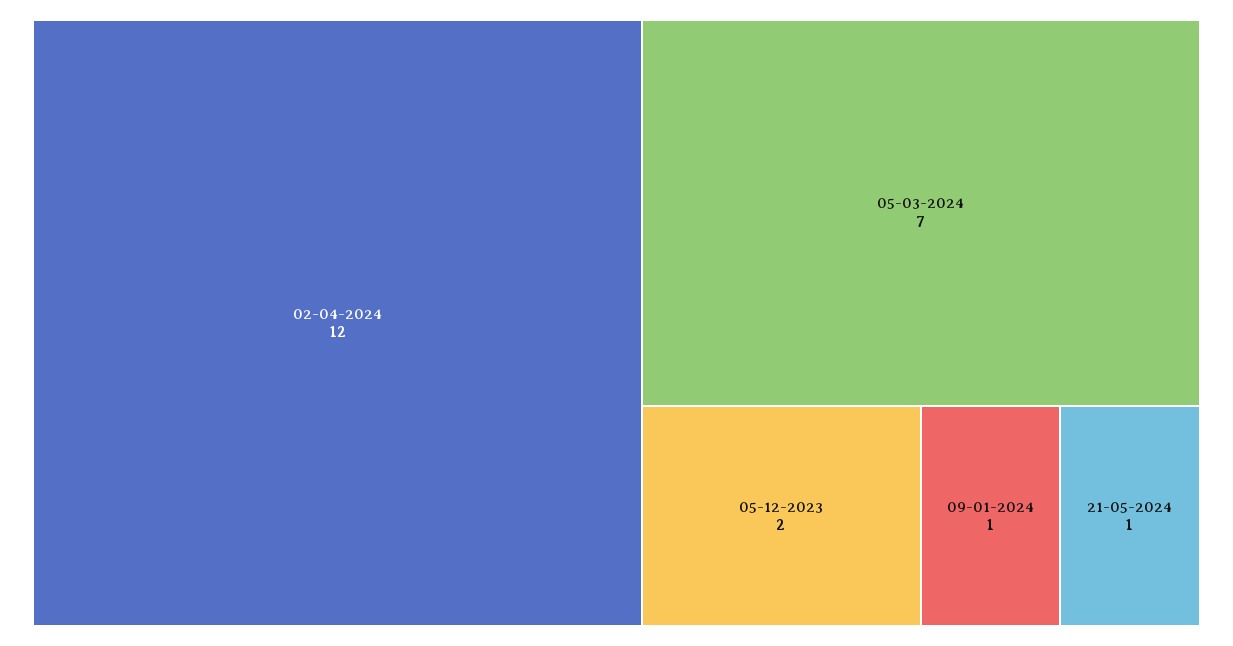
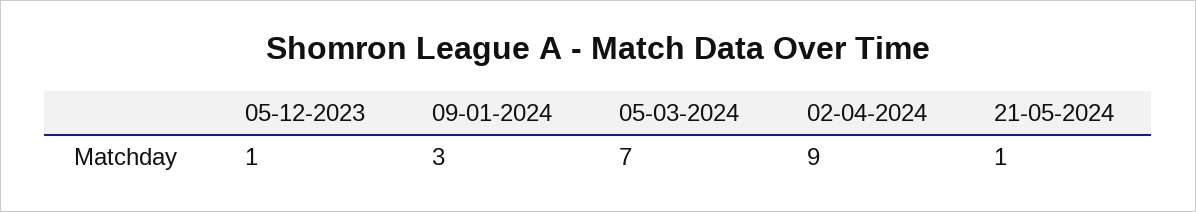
02-04-2024: 12 -> 9
05-12-2023: 2 -> 1
09-01-2024: 1 -> 3

